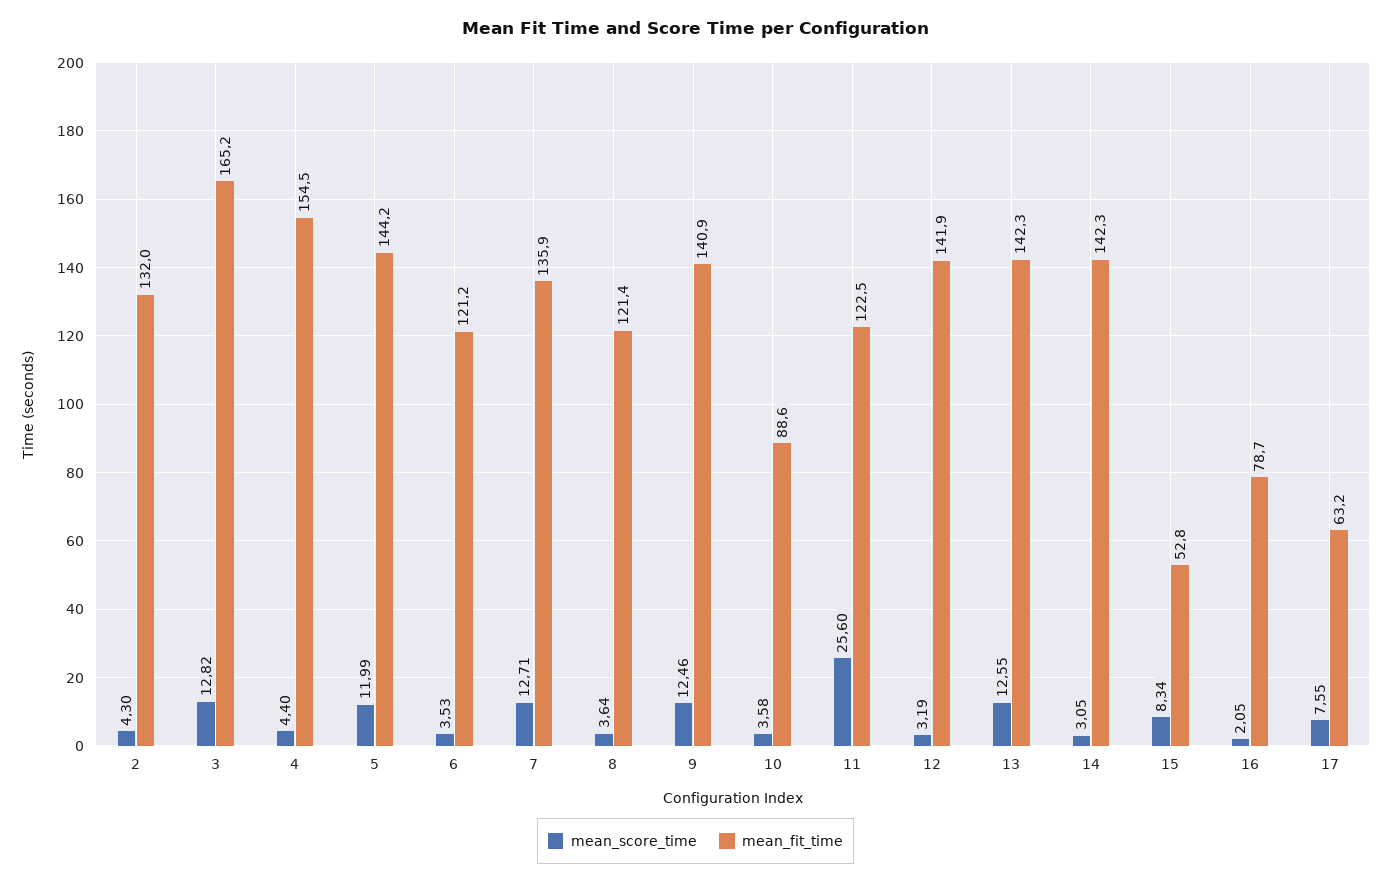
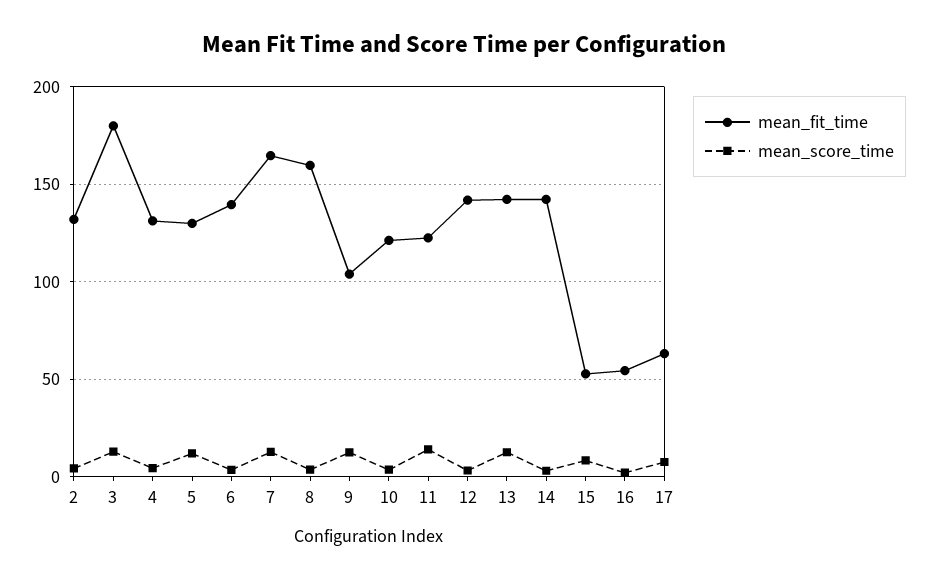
mean_fit_time, 3: 165.2 -> 180
mean_fit_time, 4: 154.5 -> 130
mean_fit_time, 5: 144.2 -> 130
mean_fit_time, 6: 121.2 -> 140
mean_fit_time, 7: 135.9 -> 165
mean_fit_time, 8: 121.4 -> 160
mean_fit_time, 9: 140.9 -> 105
mean_fit_time, 10: 88.6 -> 120
mean_score_time, 11: 25.6 -> 15
mean_fit_time, 16: 78.7 -> 55

